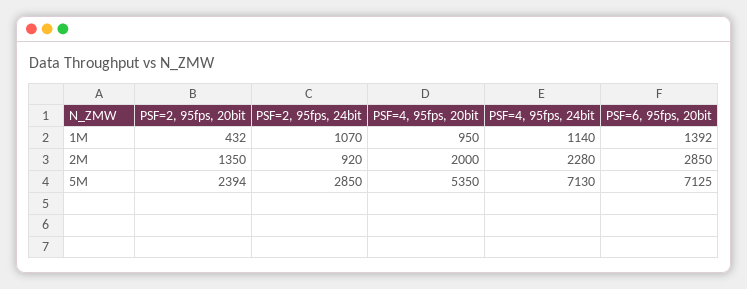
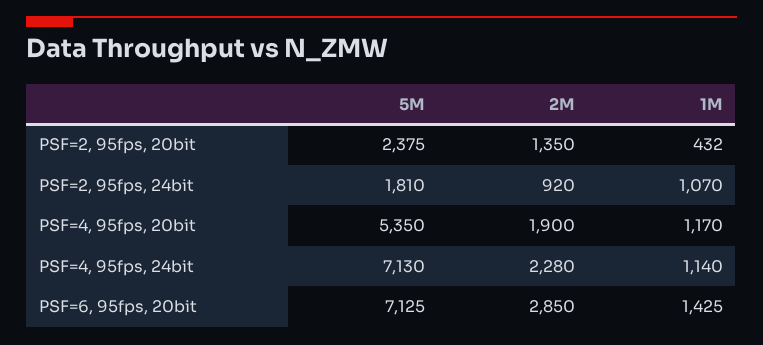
PSF=4, 95fps, 20bit, 1M: 950 -> 1170
PSF=6, 95fps, 20bit, 1M: 1392 -> 1425
PSF=4, 95fps, 20bit, 2M: 2000 -> 1900
PSF=2, 95fps, 20bit, 5M: 2394 -> 2375
PSF=2, 95fps, 24bit, 5M: 2850 -> 1810

